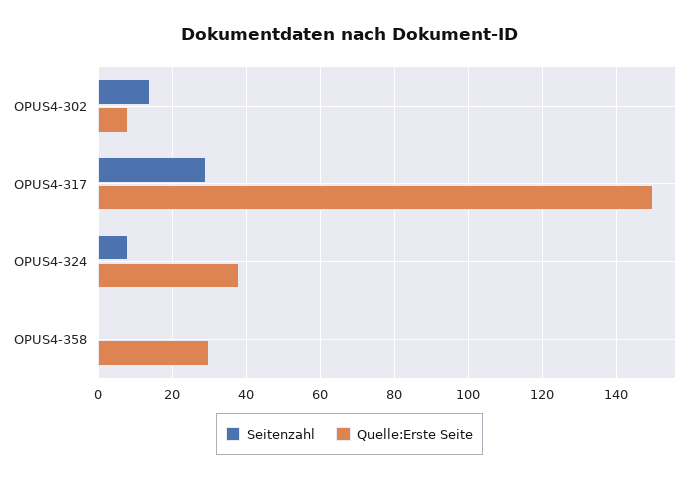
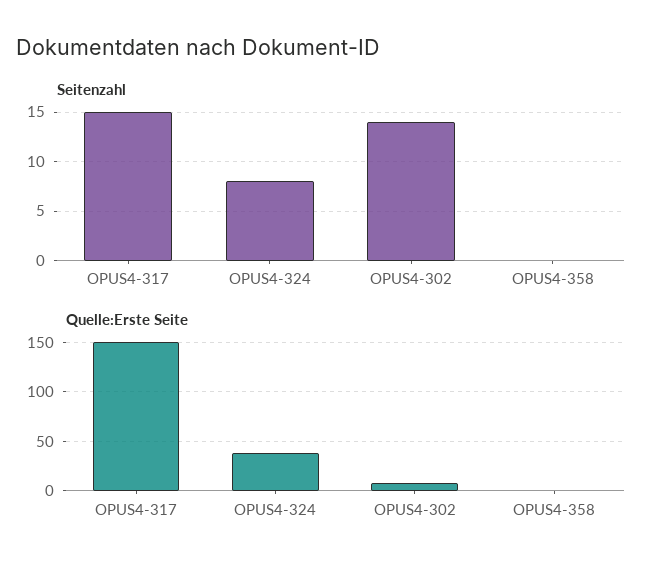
Seitenzahl, OPUS4-317: 30 -> 15
Quelle:Erste Seite, OPUS4-358: 30 -> 0

